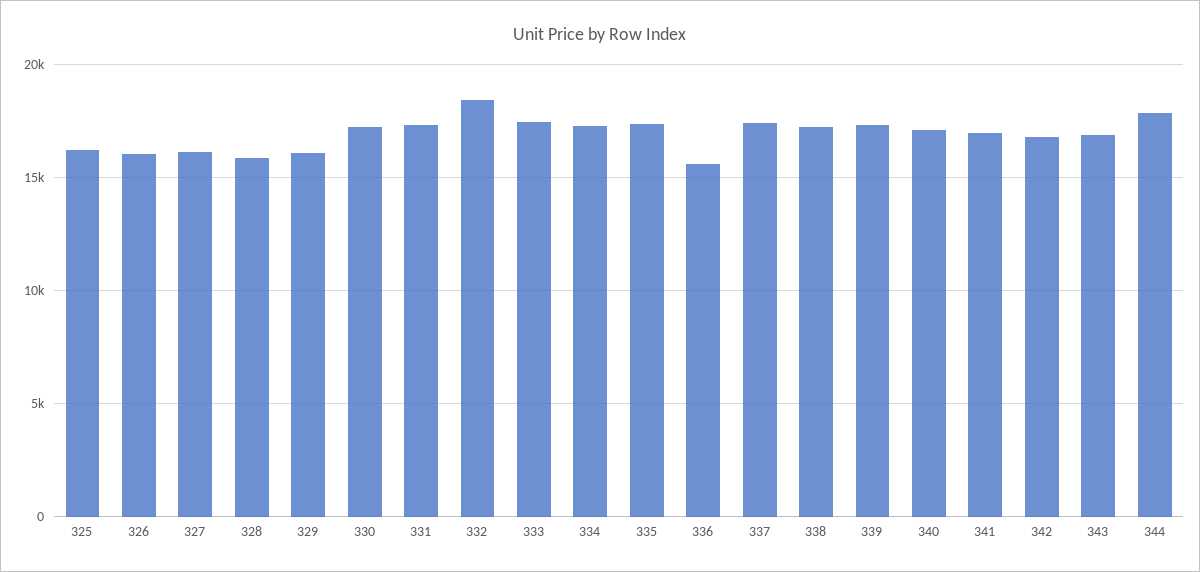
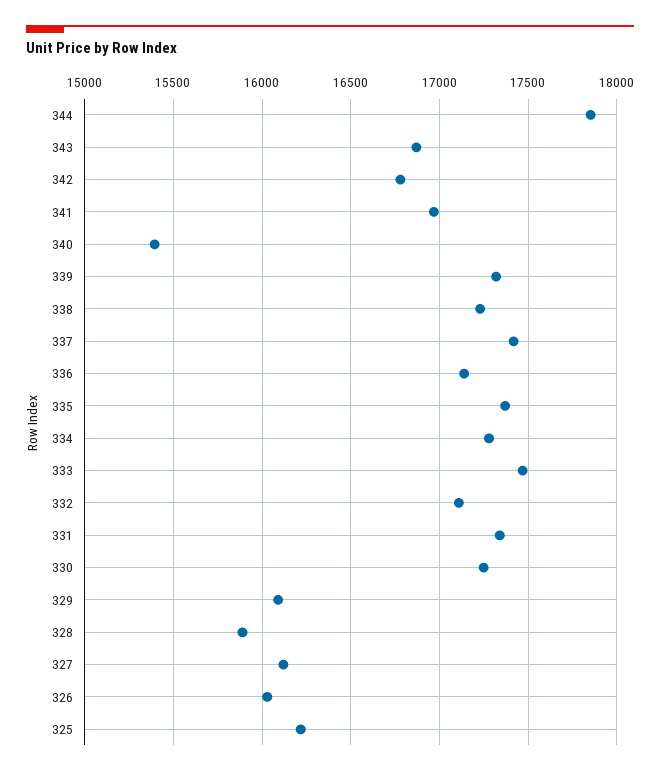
332: 18500 -> 17100
336: 15500 -> 17150
340: 17000 -> 15400

